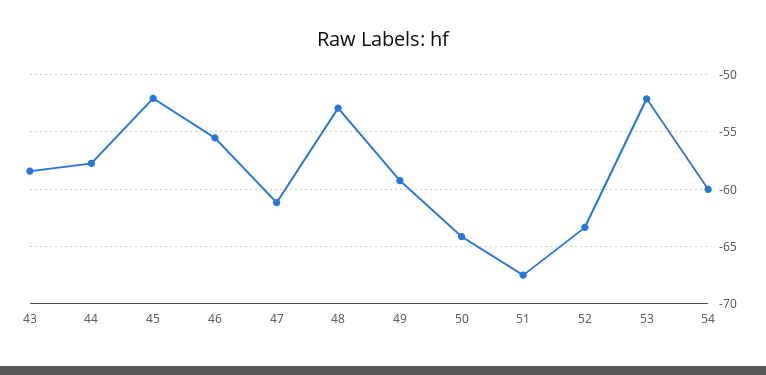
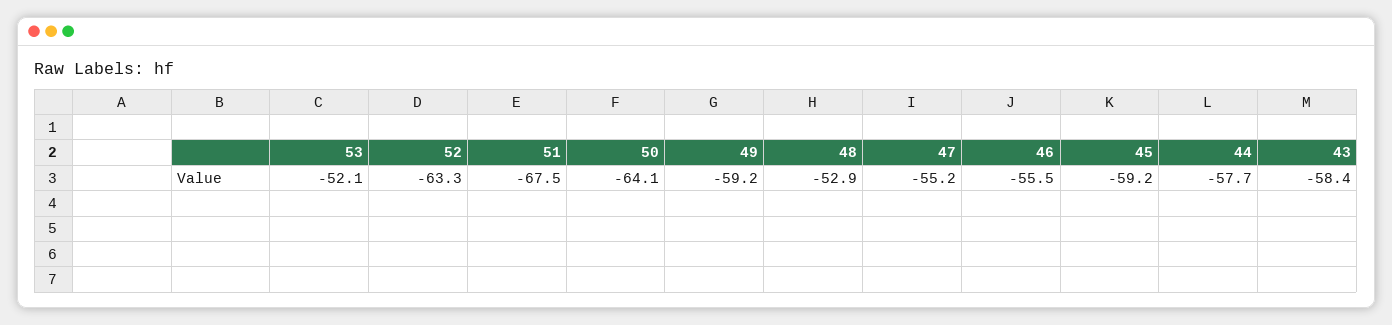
45: -52 -> -59.2
47: -61 -> -55.2
54: -60 -> none

